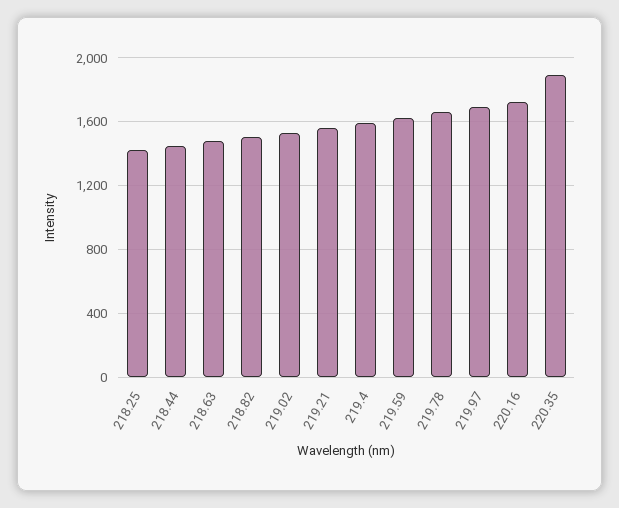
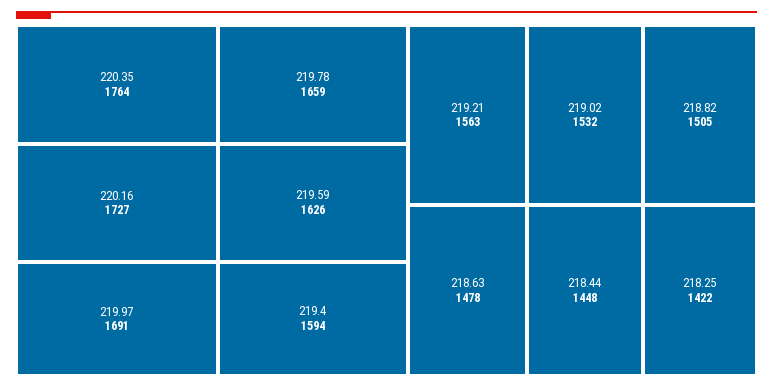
220.35: 1900 -> 1764

